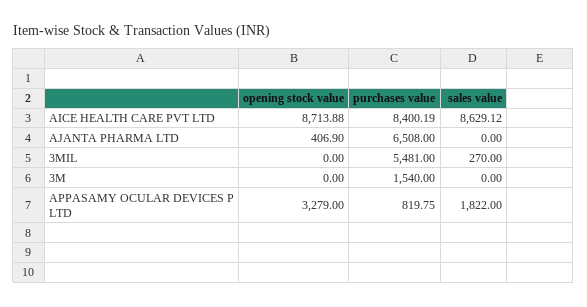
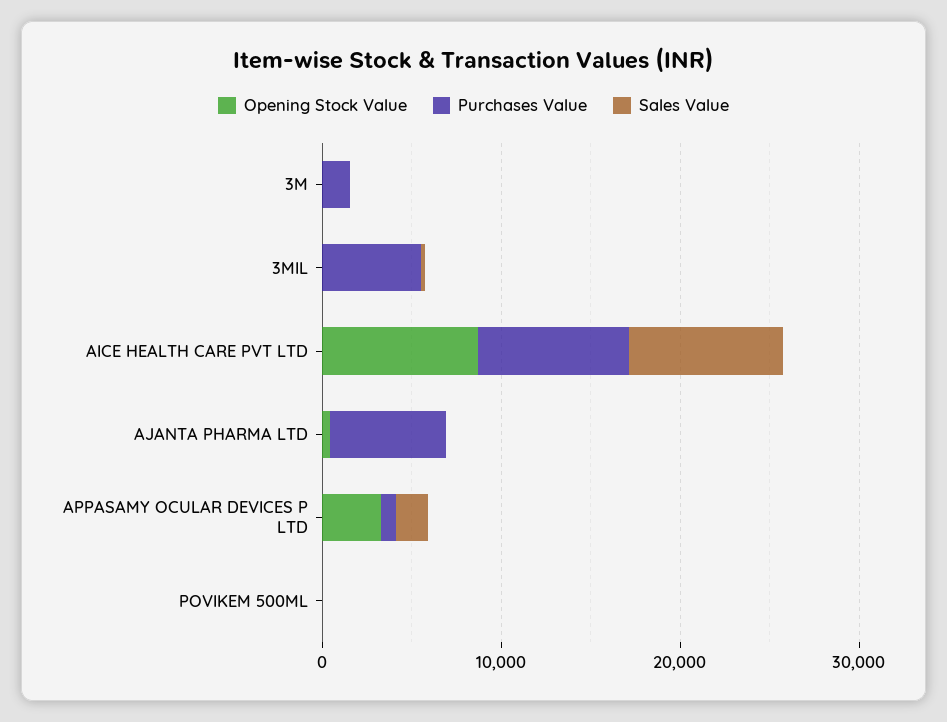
opening stock value, POVIKEM 500ML: none -> 0
purchases value, POVIKEM 500ML: none -> 0
sales value, POVIKEM 500ML: none -> 0

